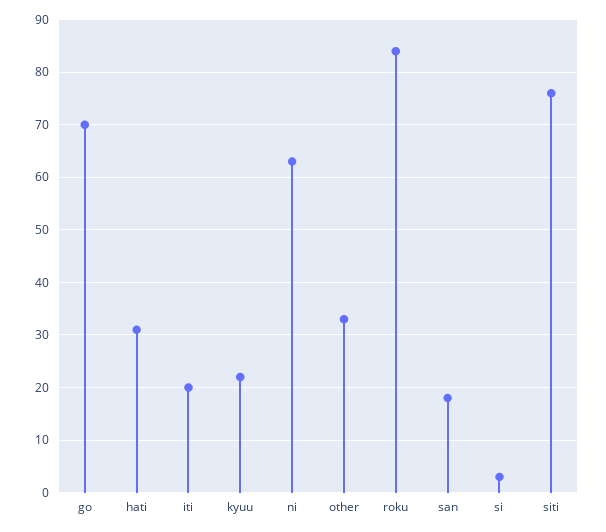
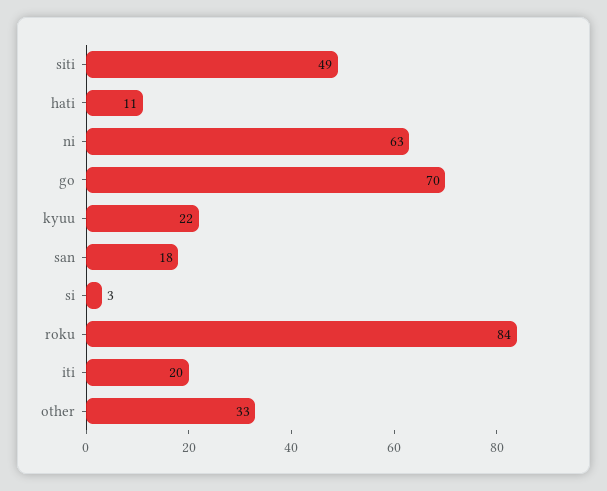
hati: 30 -> 11
siti: 75 -> 49

